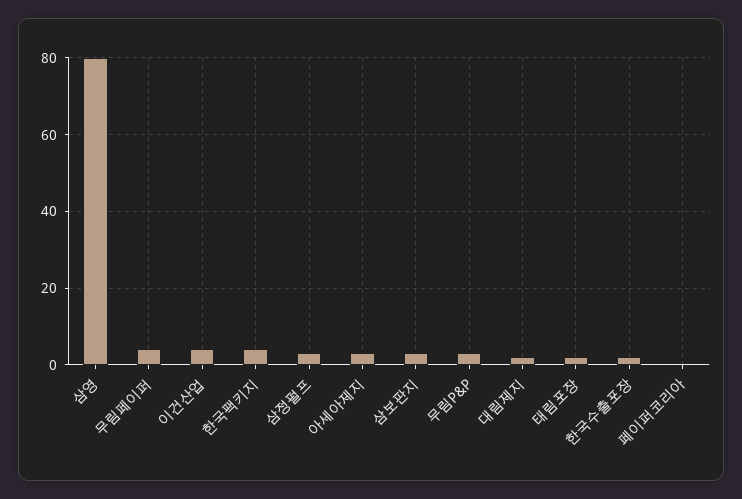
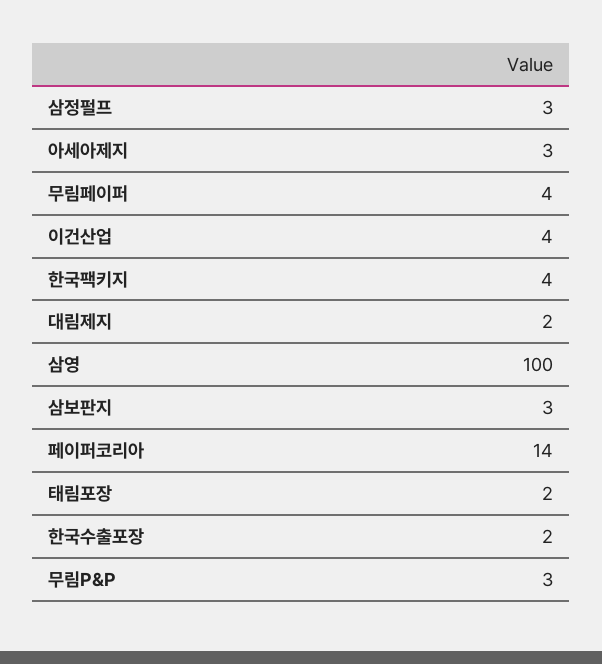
삼영: 80 -> 100
페이퍼코리아: 0 -> 14

